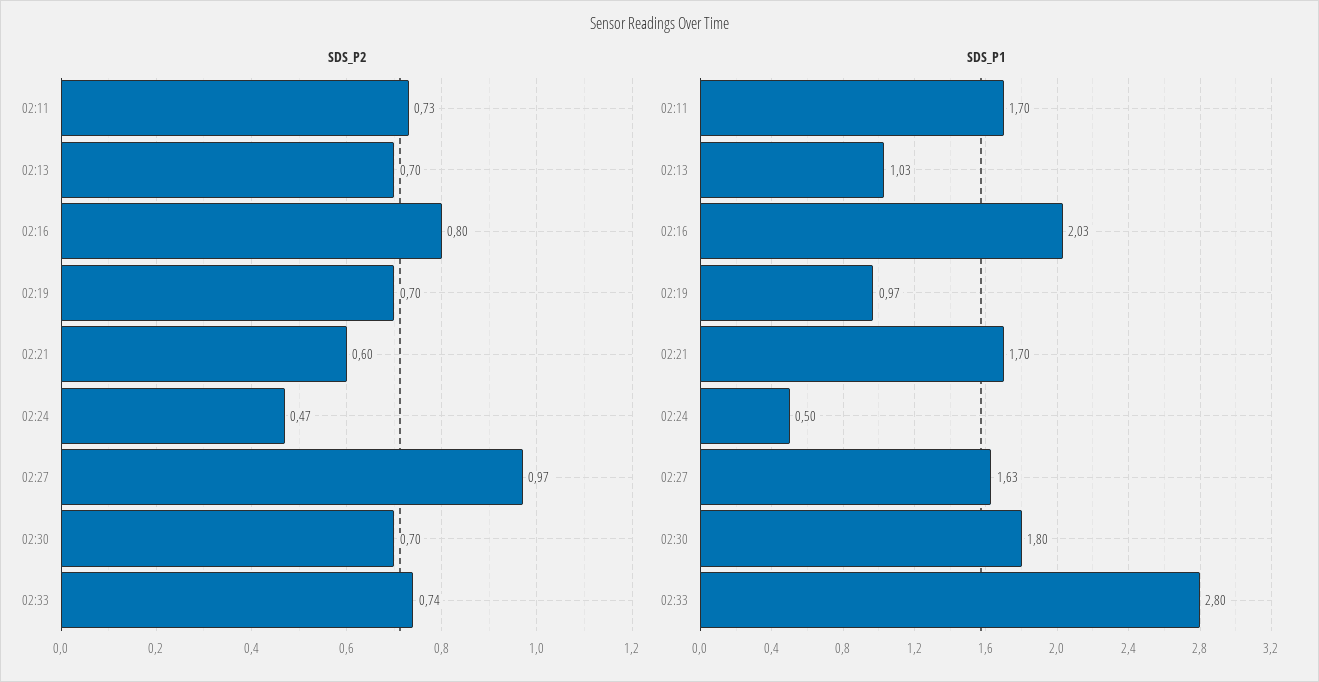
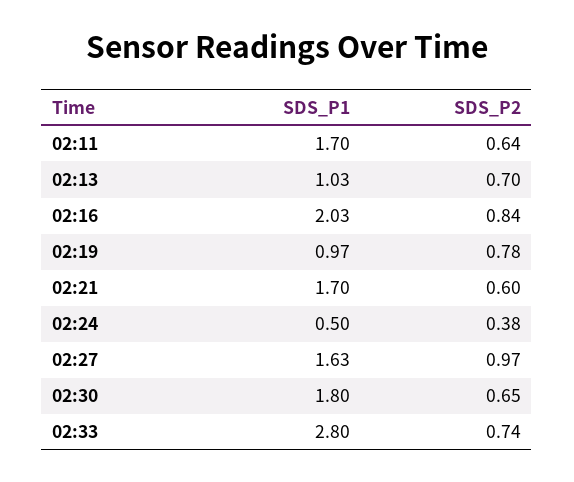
SDS_P2, 02:11: 0.73 -> 0.64
SDS_P2, 02:16: 0.8 -> 0.84
SDS_P2, 02:19: 0.7 -> 0.78
SDS_P2, 02:24: 0.47 -> 0.38
SDS_P2, 02:30: 0.7 -> 0.65

